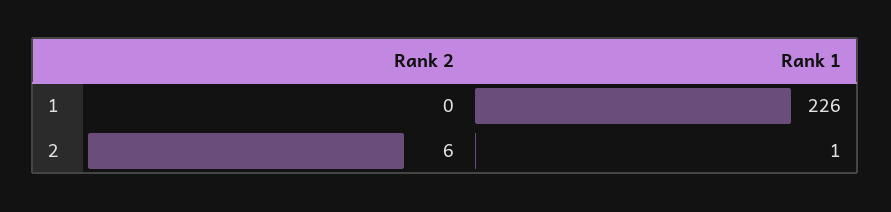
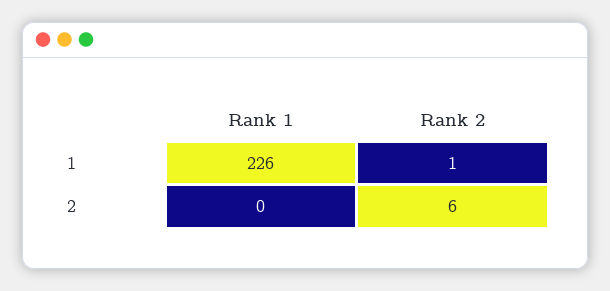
Rank 2, 1: 0 -> 1
Rank 1, 2: 1 -> 0

